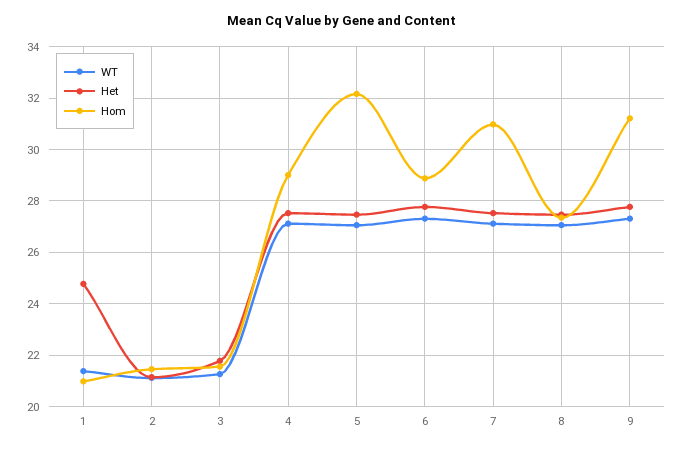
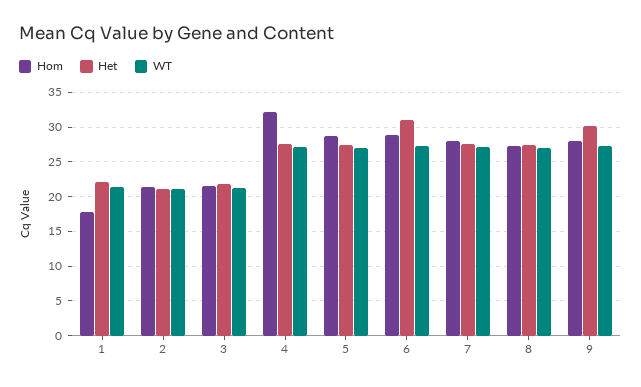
Het, 1: 24.75 -> 22
Hom, 1: 21 -> 18
Hom, 4: 29 -> 32
Hom, 5: 32.25 -> 29
Het, 6: 27.75 -> 31
Hom, 7: 31 -> 28
Het, 9: 27.75 -> 30
Hom, 9: 31.25 -> 28

